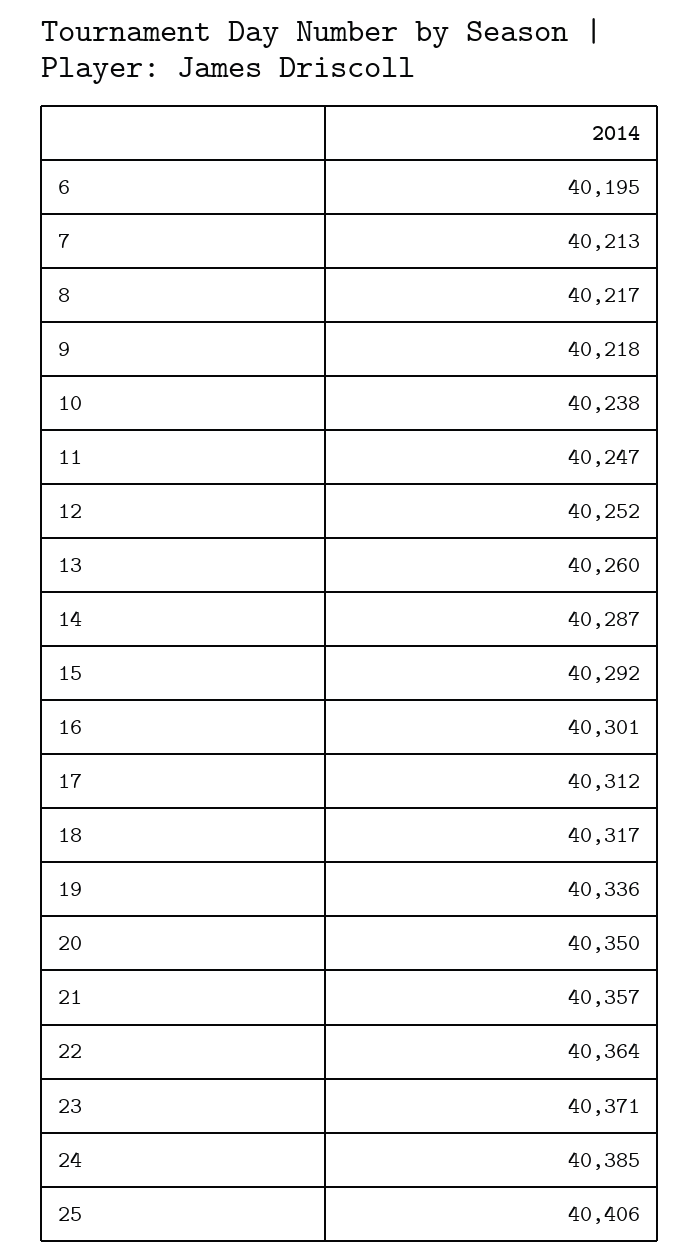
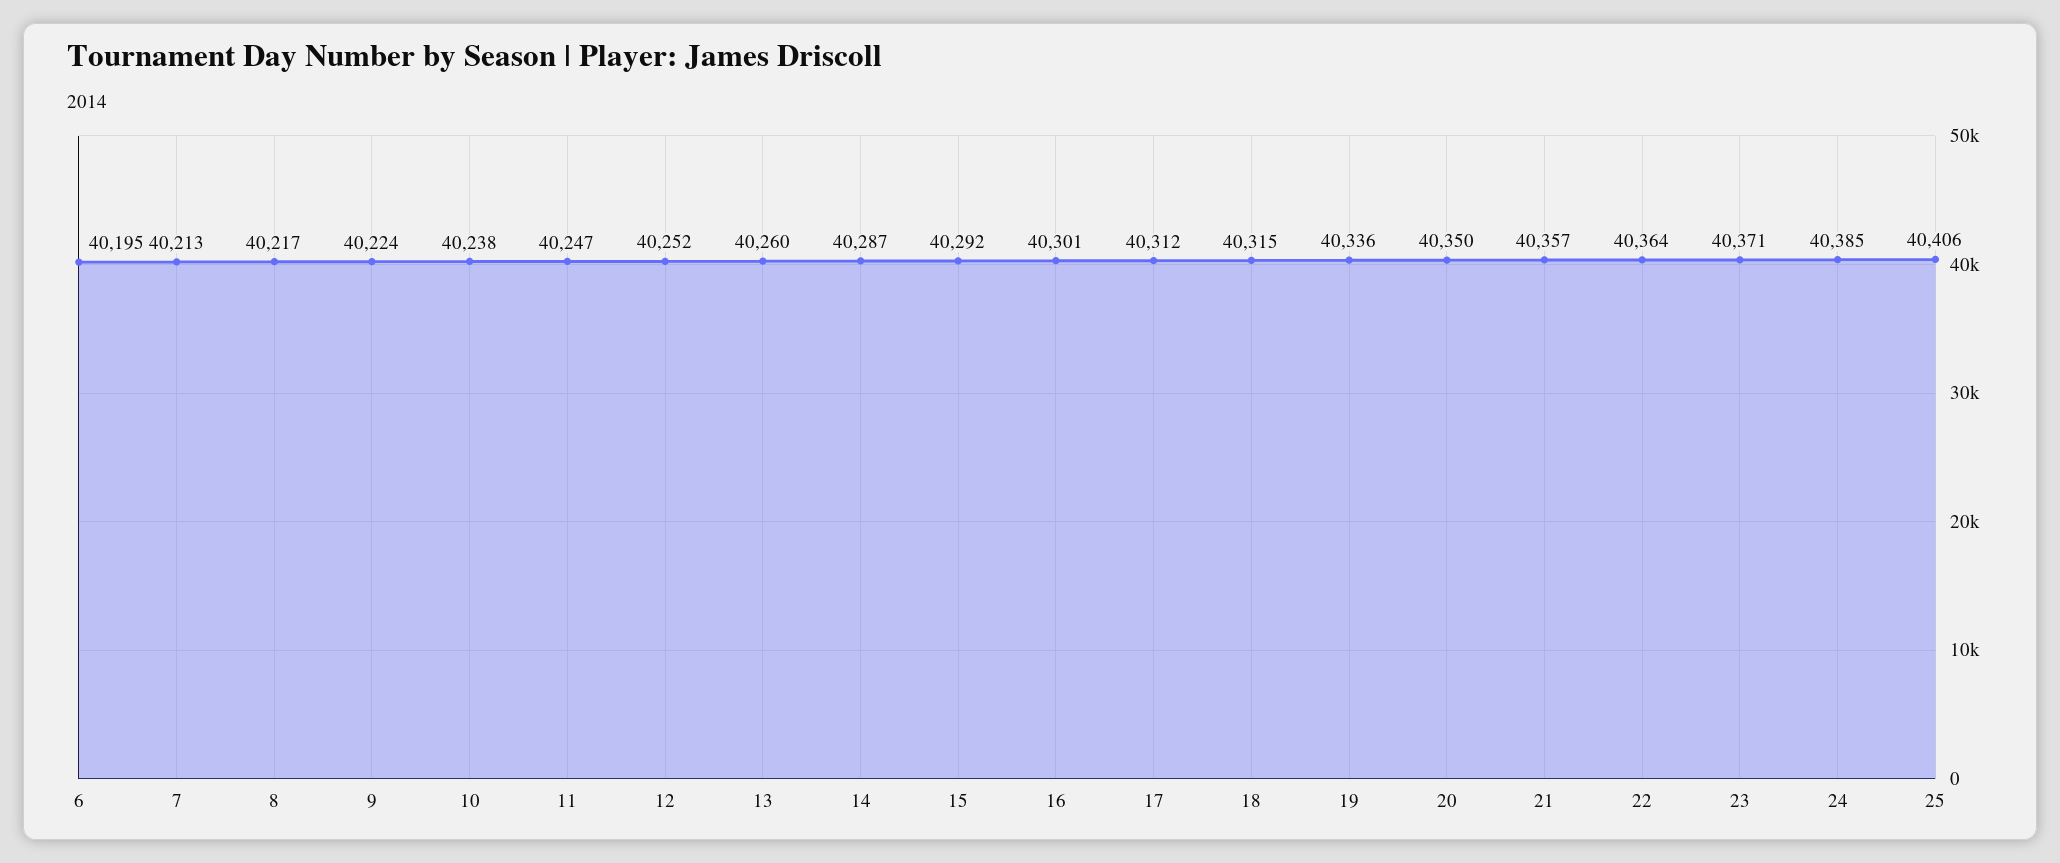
9: 40218 -> 40224
18: 40317 -> 40315

